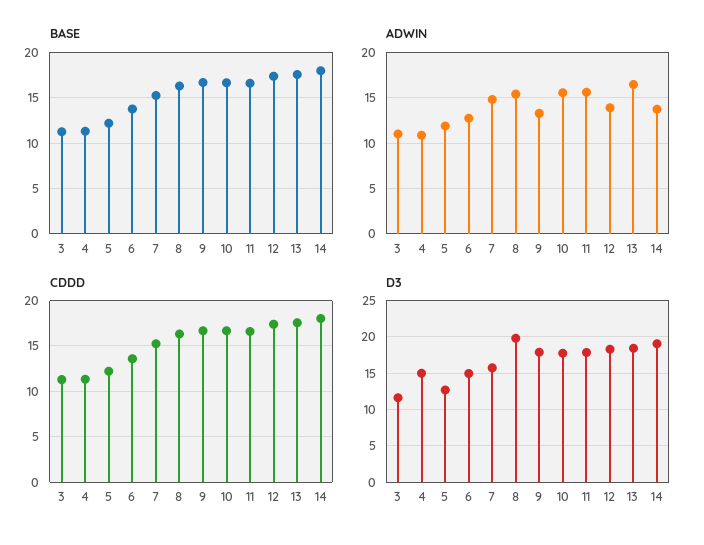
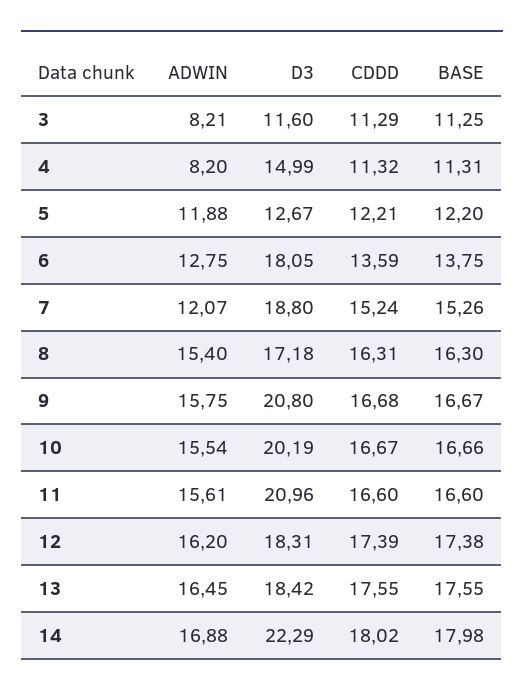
ADWIN, 3: 11 -> 8.21
ADWIN, 4: 11 -> 8.2
ADWIN, 7: 15 -> 12.07
ADWIN, 9: 13 -> 15.75
ADWIN, 12: 14 -> 16.2
ADWIN, 14: 14 -> 16.88
D3, 6: 15 -> 18.05
D3, 7: 16 -> 18.8
D3, 8: 20 -> 17.18
D3, 9: 18 -> 20.8
D3, 10: 18 -> 20.19
D3, 11: 18 -> 20.96
D3, 14: 19 -> 22.29

